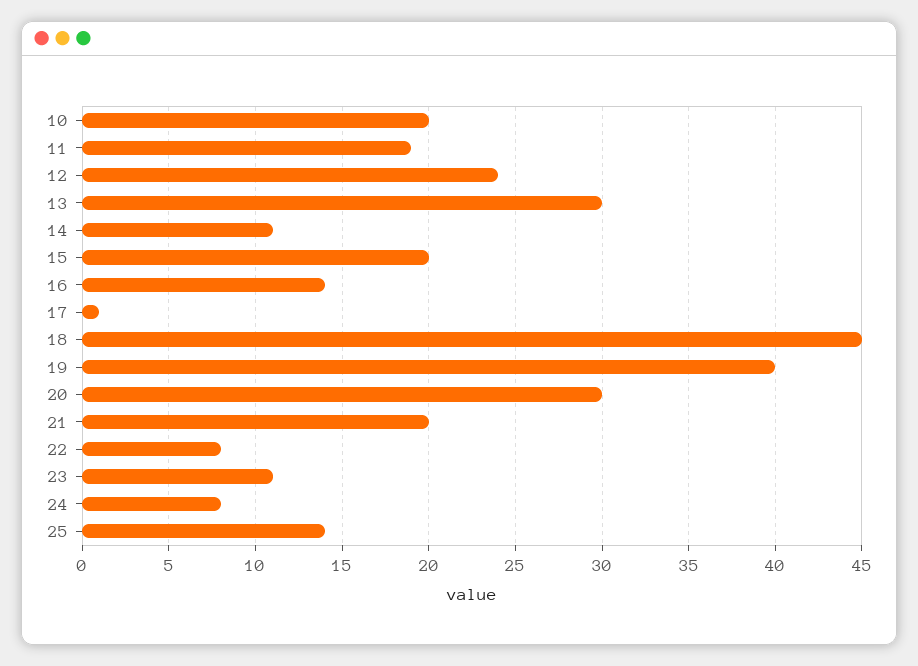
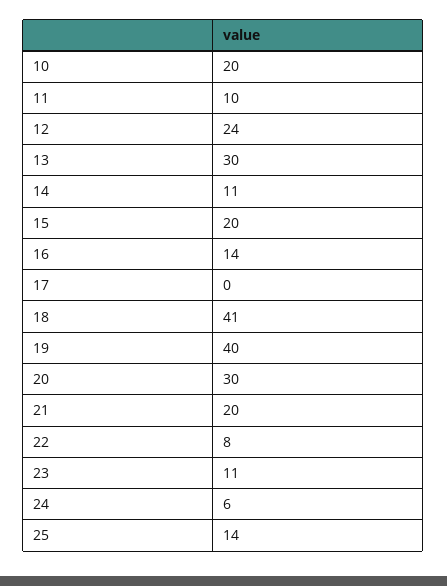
11: 19 -> 10
17: 1 -> 0
18: 45 -> 41
24: 8 -> 6

